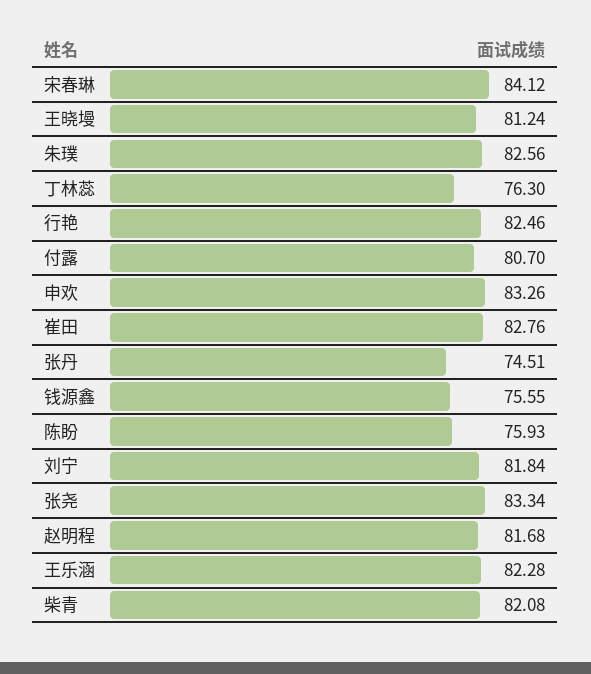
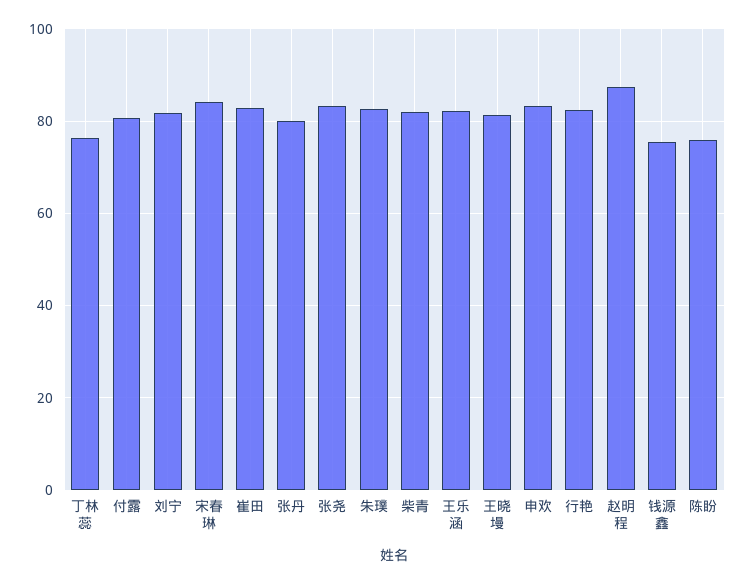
张丹: 74.51 -> 80
赵明程: 81.68 -> 88

